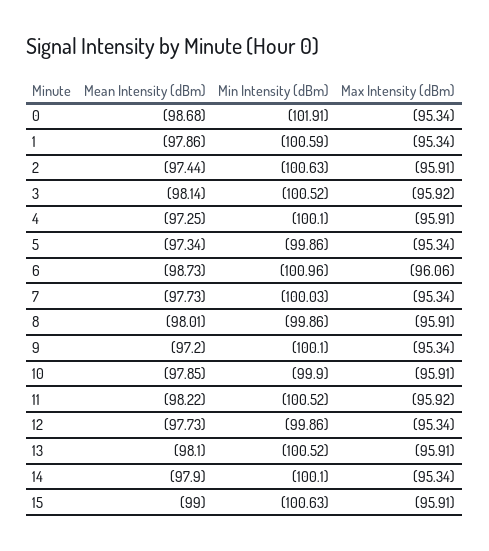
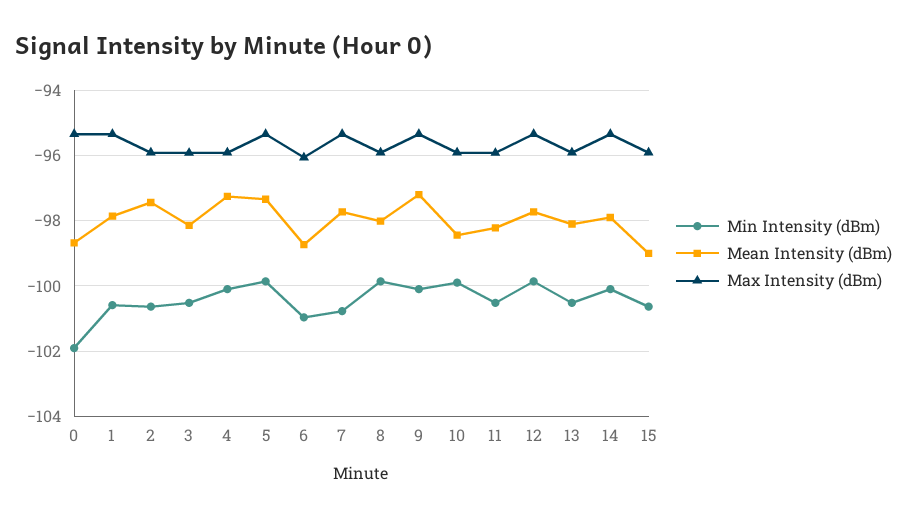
Min Intensity (dBm), 7: -100.03 -> -100.8
Mean Intensity (dBm), 10: -97.85 -> -98.4

